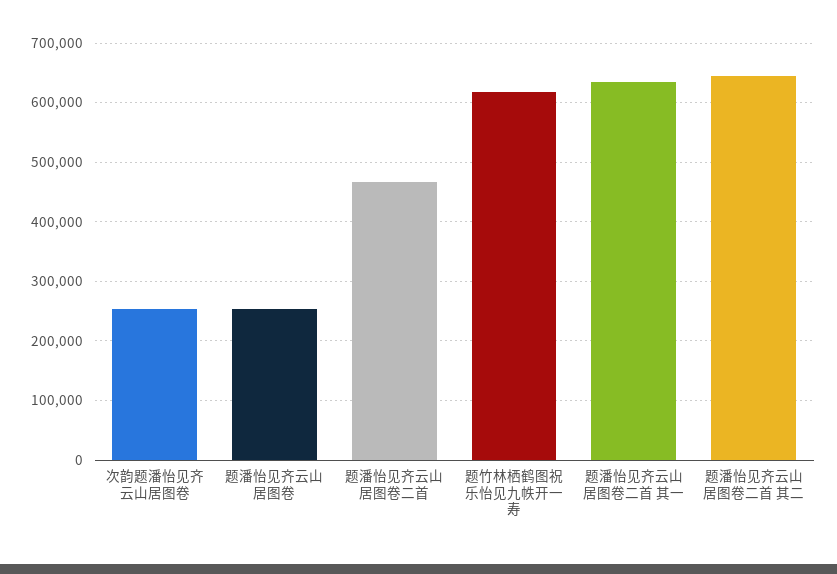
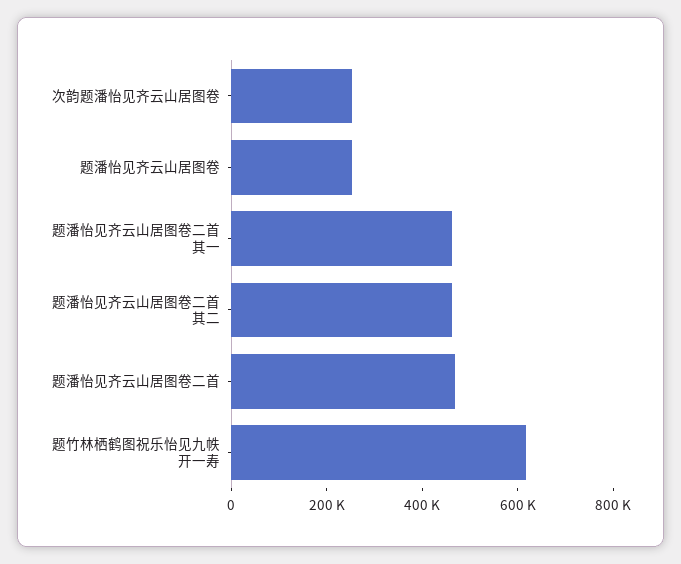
题潘怡见齐云山居图卷二首 其一: 640000 -> 450000
题潘怡见齐云山居图卷二首 其二: 640000 -> 450000

